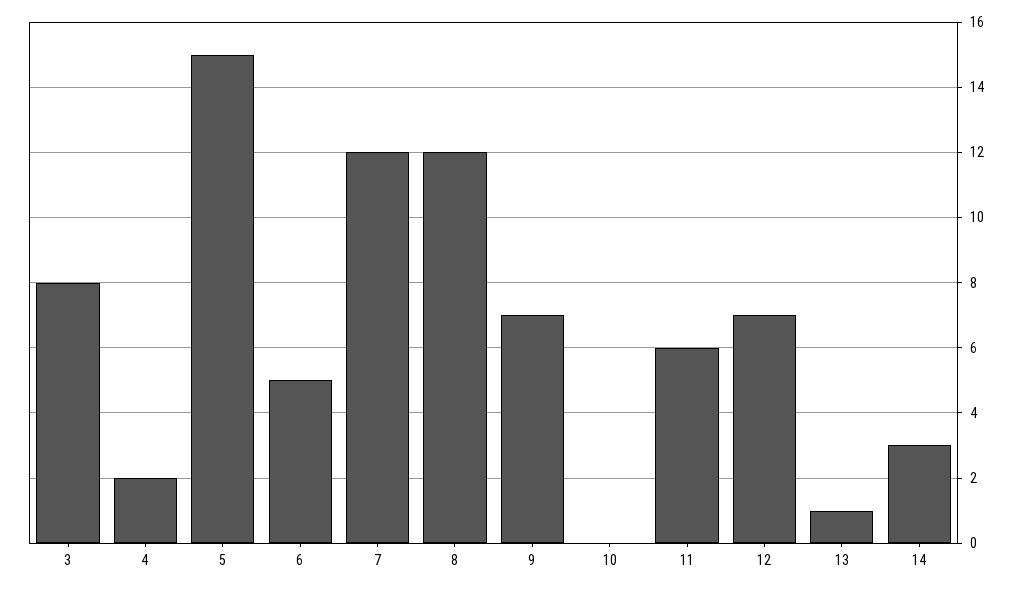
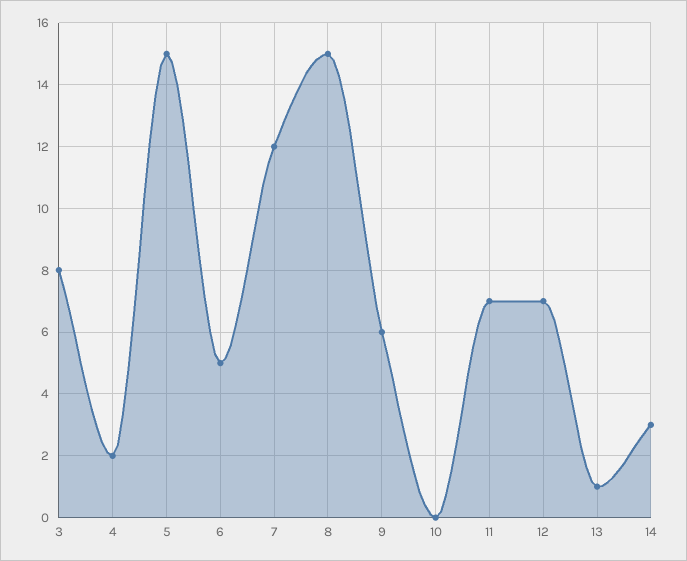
8: 12 -> 15
9: 7 -> 6
11: 6 -> 7

